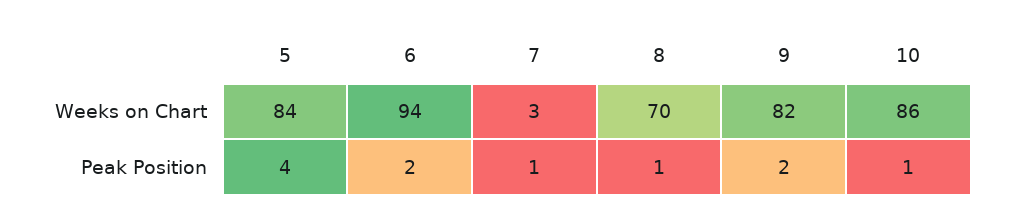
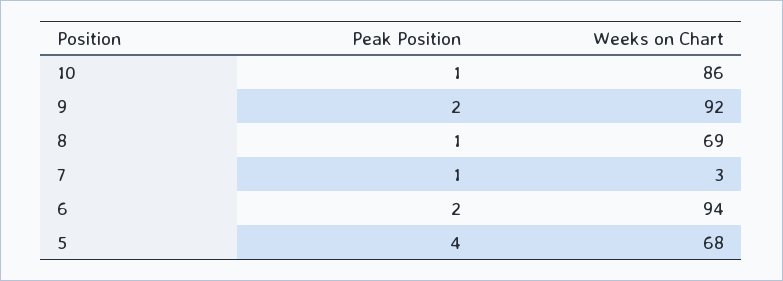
5, Weeks on Chart: 84 -> 68
8, Weeks on Chart: 70 -> 69
9, Weeks on Chart: 82 -> 92

